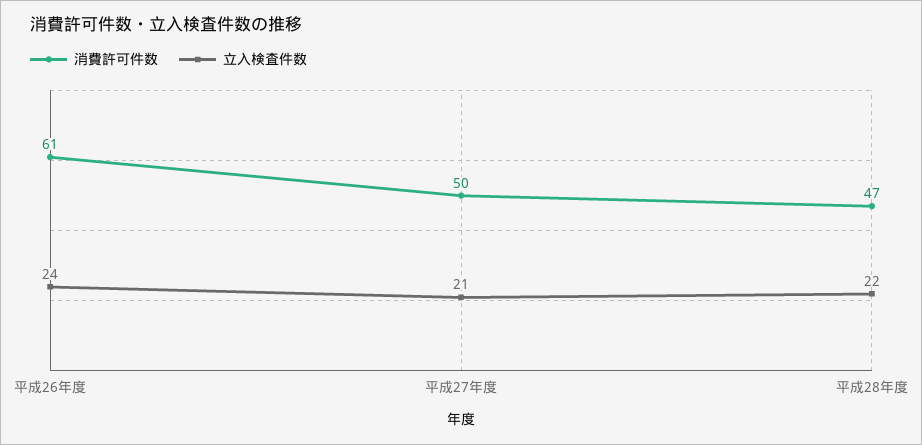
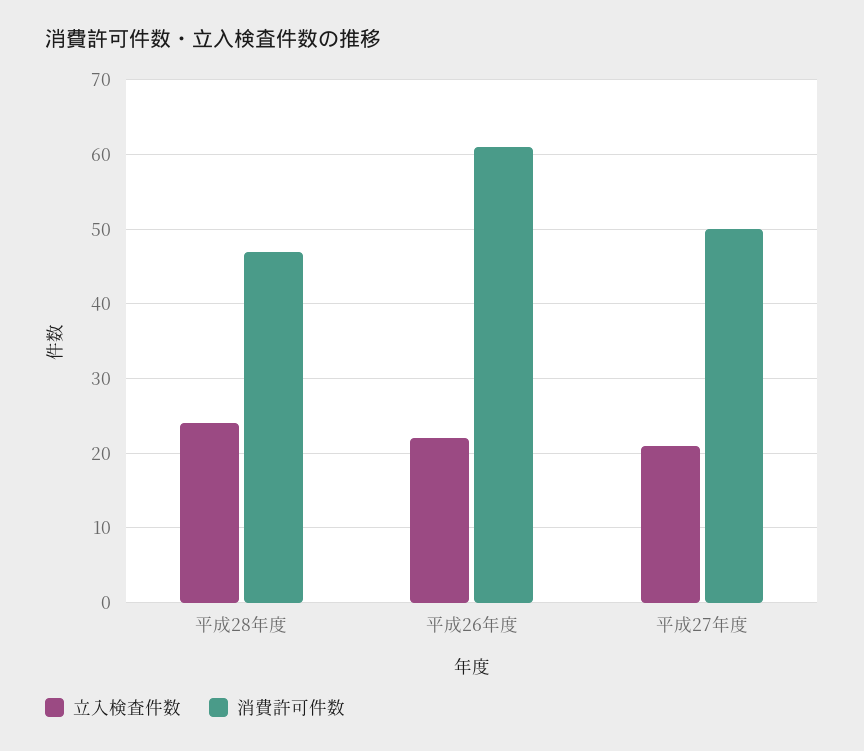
立入検査件数, 平成26年度: 24 -> 22
立入検査件数, 平成28年度: 22 -> 24

